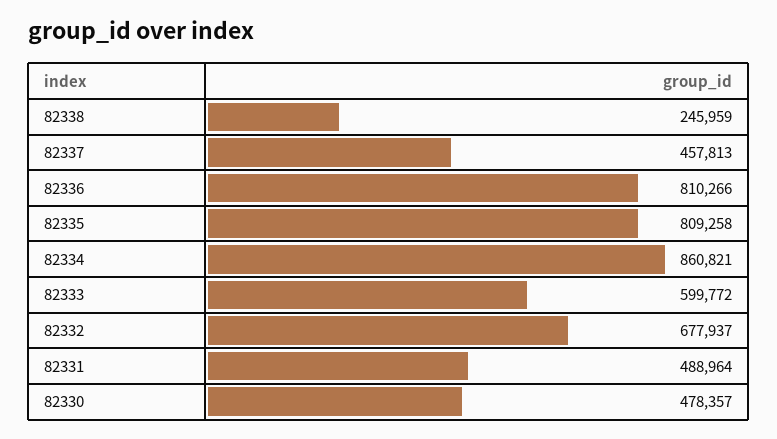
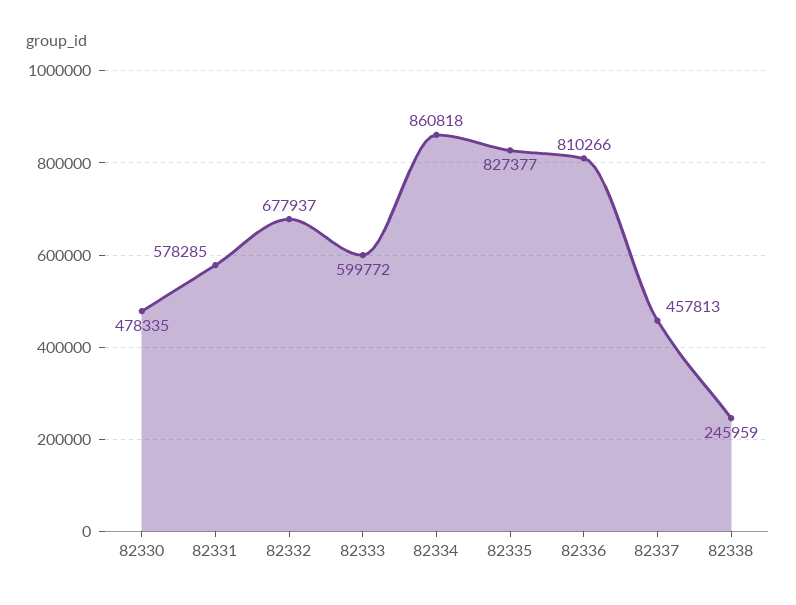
82335: 809258 -> 827377
82334: 860821 -> 860818
82331: 488964 -> 578285
82330: 478357 -> 478335

